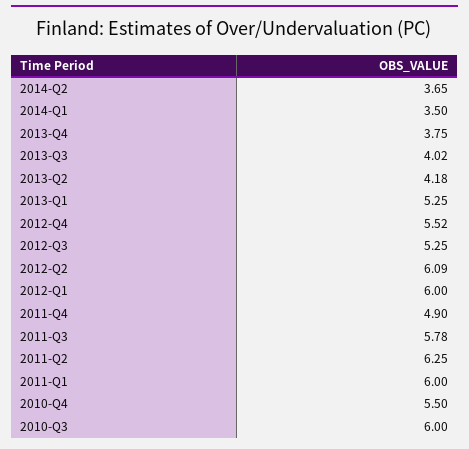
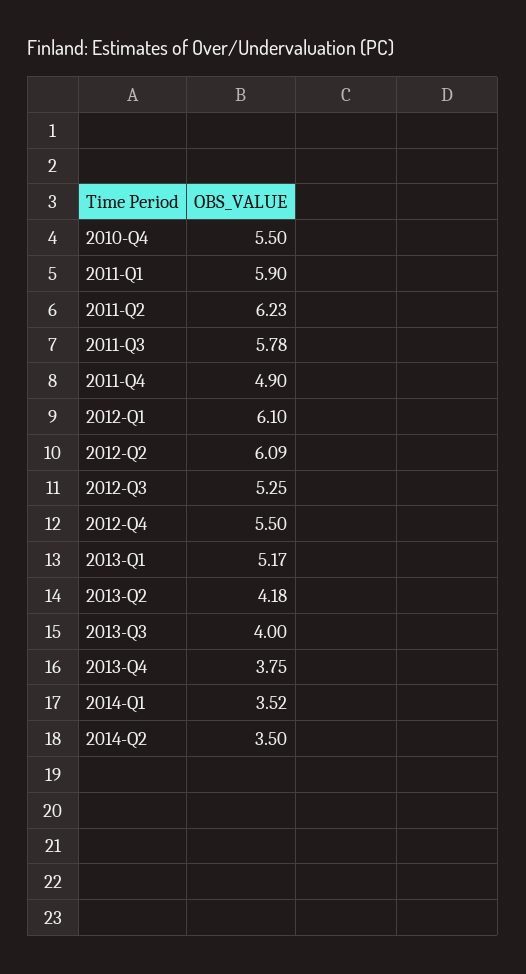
2014-Q2: 3.65 -> 3.5
2014-Q1: 3.5 -> 3.52
2013-Q3: 4.02 -> 4
2013-Q1: 5.25 -> 5.17
2012-Q4: 5.52 -> 5.5
2012-Q1: 6 -> 6.1
2011-Q2: 6.25 -> 6.23
2011-Q1: 6 -> 5.9
2010-Q3: 6 -> none

